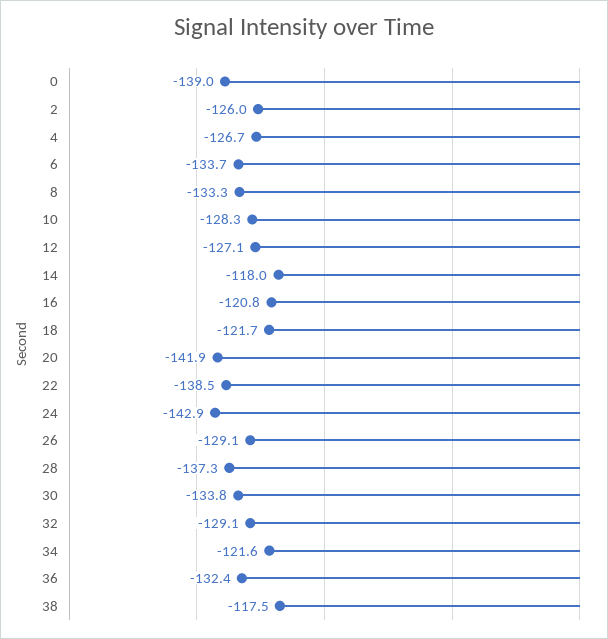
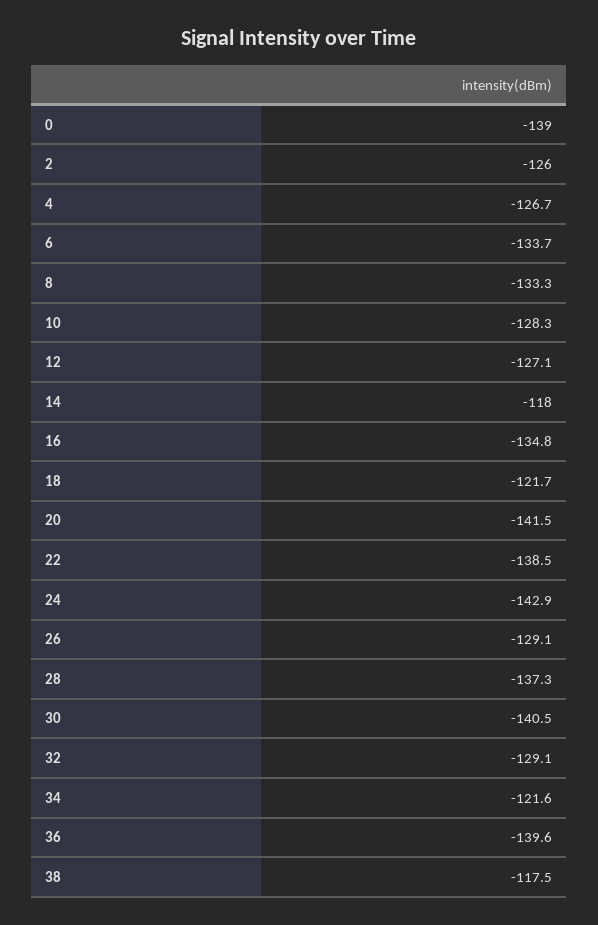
16: -120.8 -> -134.8
20: -141.9 -> -141.5
30: -133.8 -> -140.5
36: -132.4 -> -139.6

